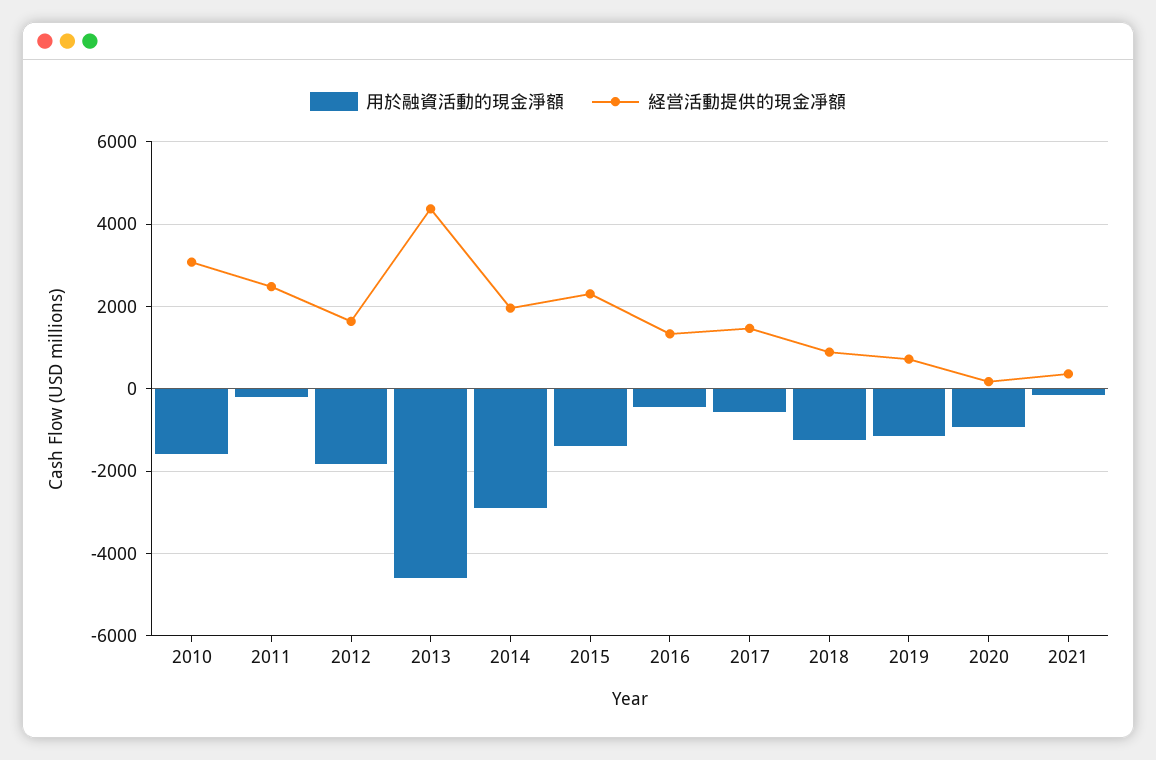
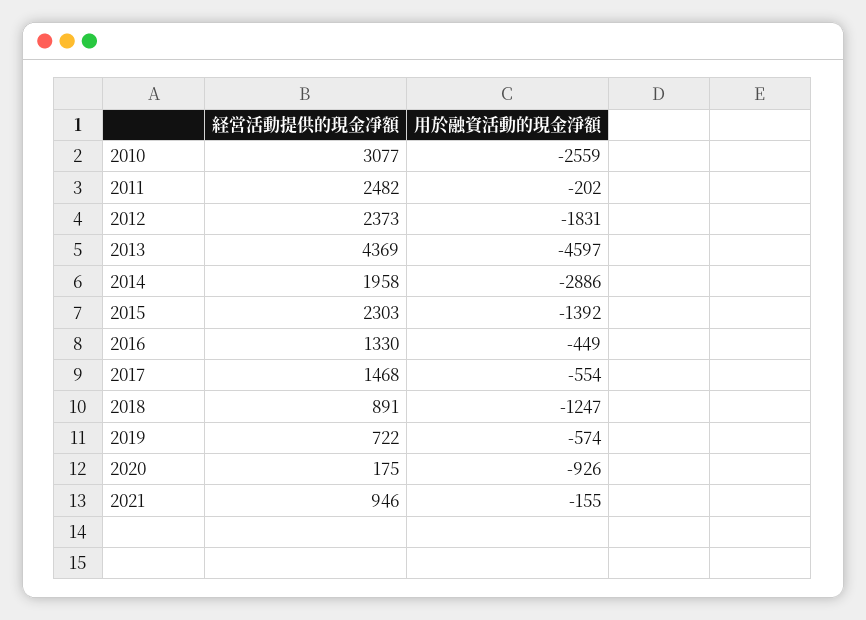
用於融資活動的現金淨額, 2010: -1600 -> -2559
経営活動提供的現金凈額, 2012: 1600 -> 2373
用於融資活動的現金淨額, 2019: -1200 -> -574
経営活動提供的現金凈額, 2021: 400 -> 946

